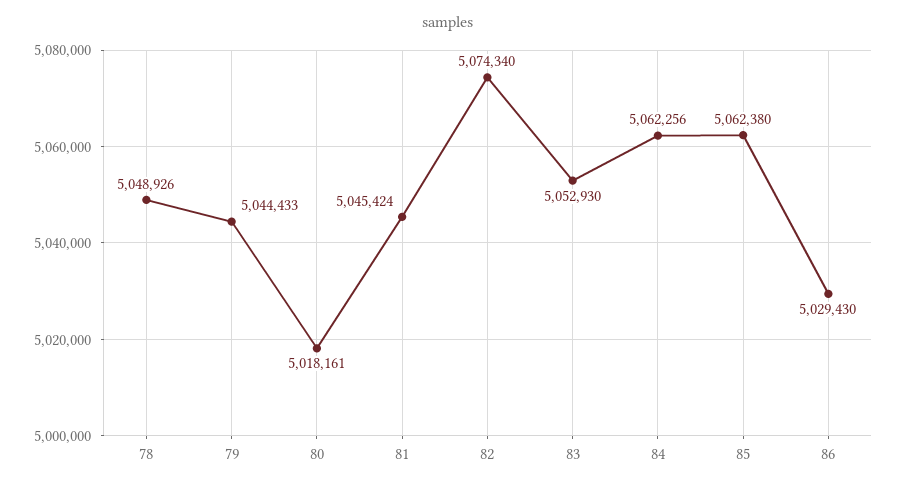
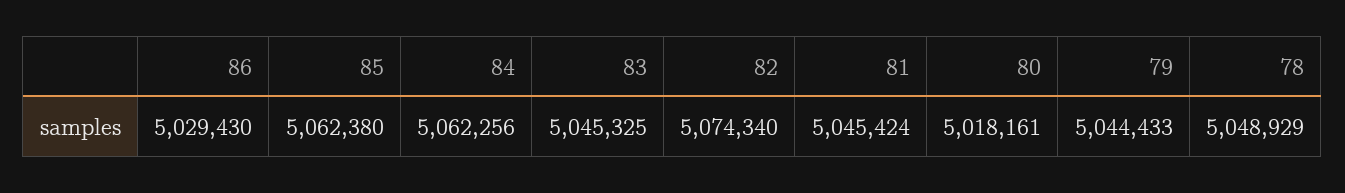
78: 5048926 -> 5048929
83: 5052930 -> 5045325

